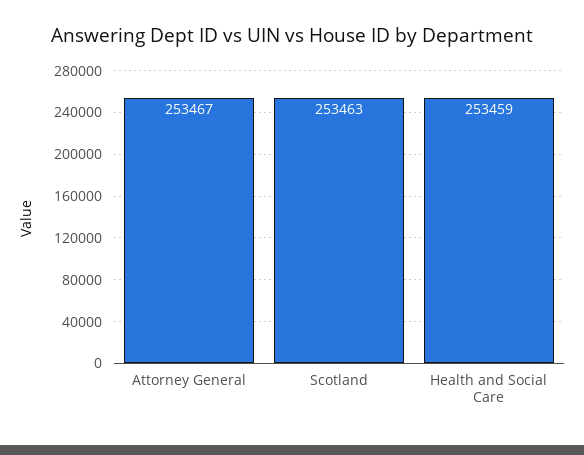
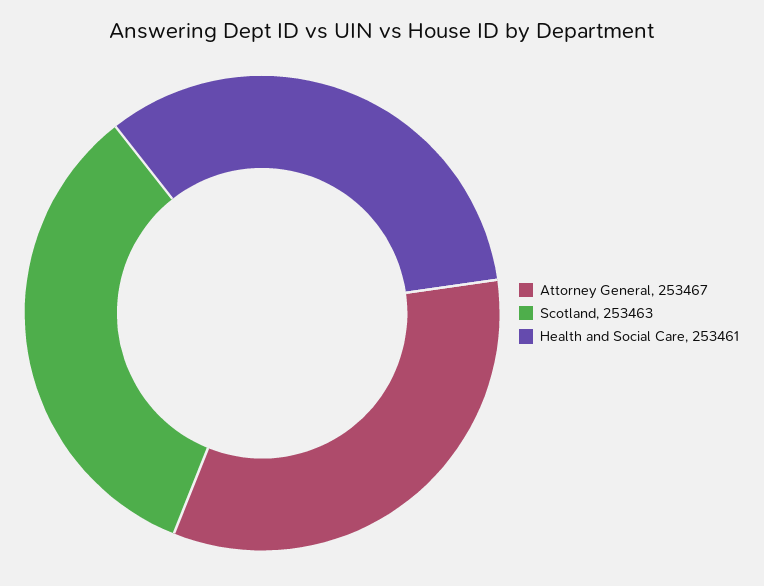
Health and Social Care: 253459 -> 253461

